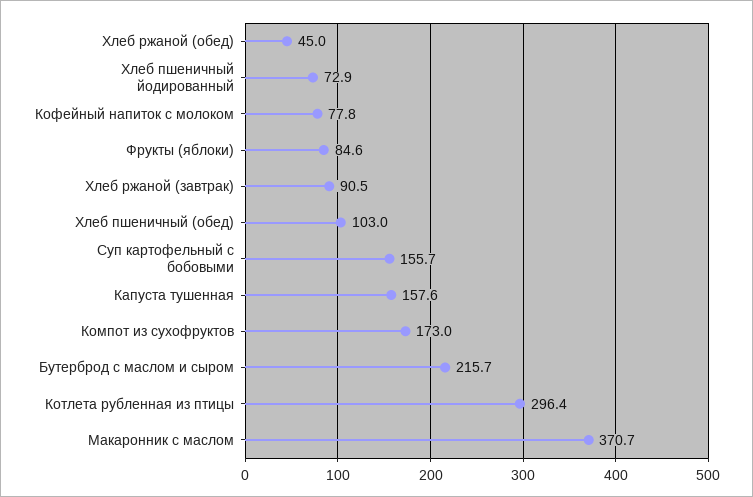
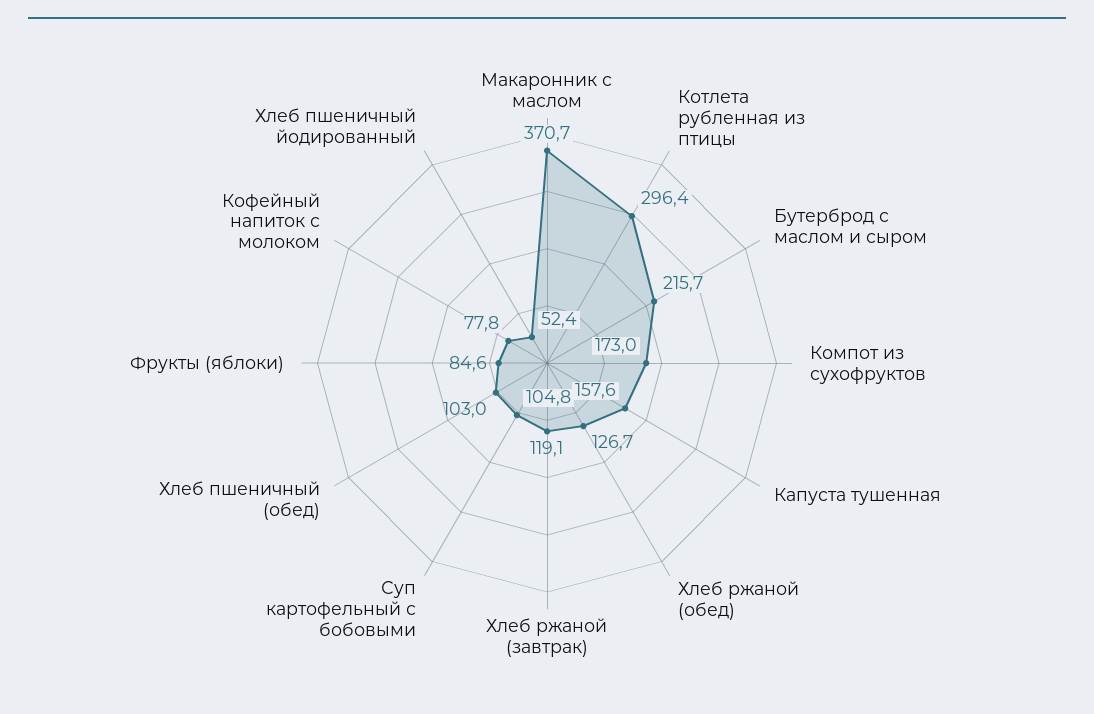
Хлеб ржаной (обед): 45 -> 126.7
Хлеб пшеничный йодированный: 72.9 -> 52.4
Хлеб ржаной (завтрак): 90.5 -> 119.1
Суп картофельный с бобовыми: 155.7 -> 104.8

